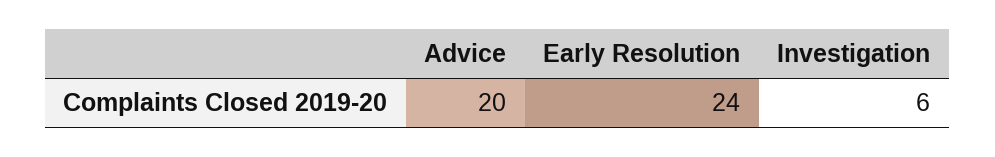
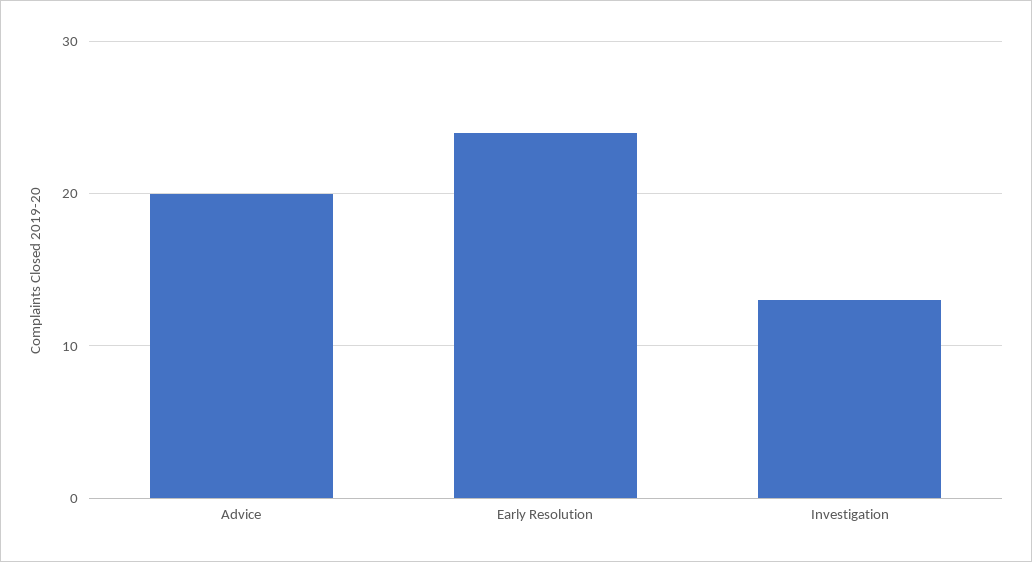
Investigation: 6 -> 13

